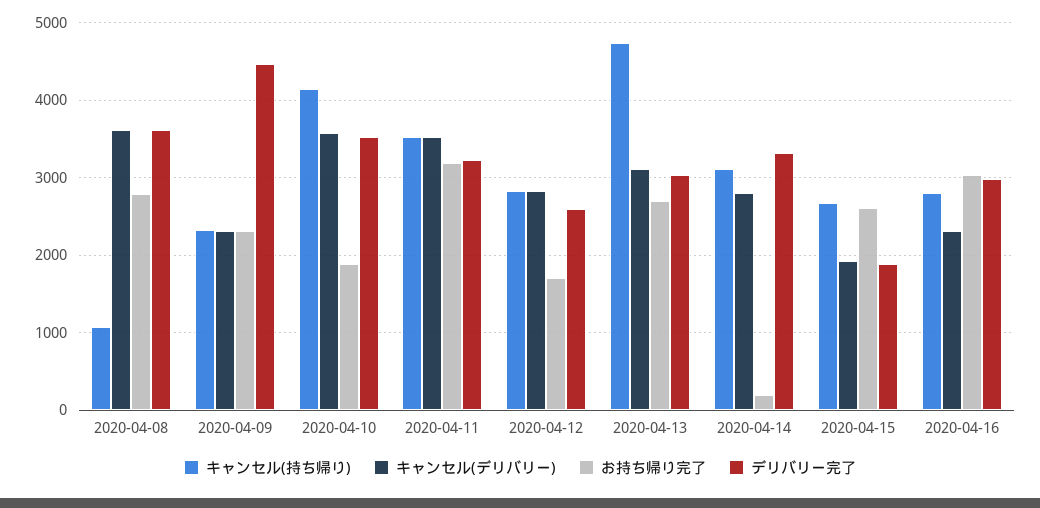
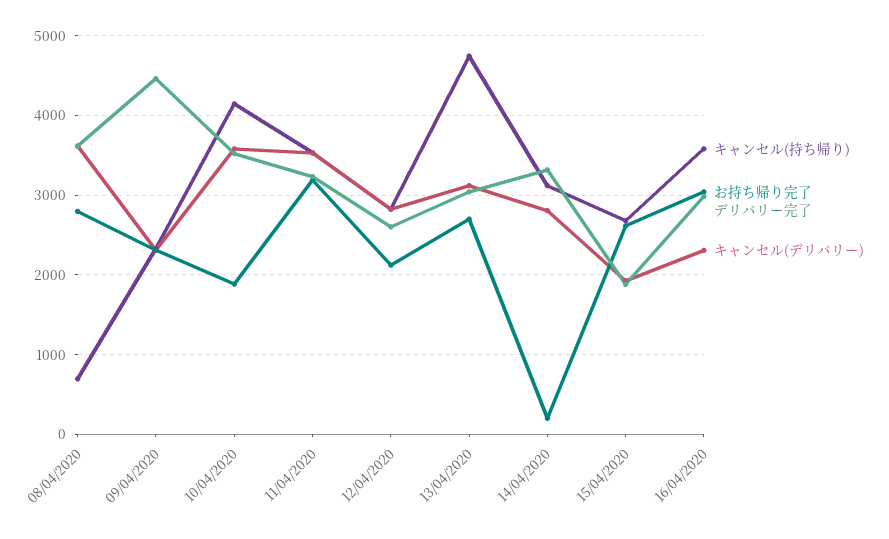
キャンセル(持ち帰り), 2020-04-08: 1100 -> 700
お持ち帰り完了, 2020-04-12: 1700 -> 2100
キャンセル(持ち帰り), 2020-04-16: 2800 -> 3600

